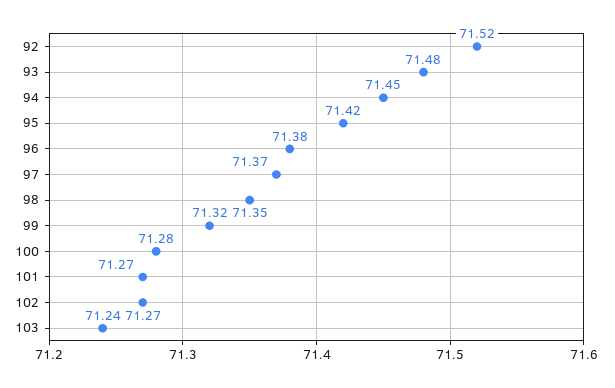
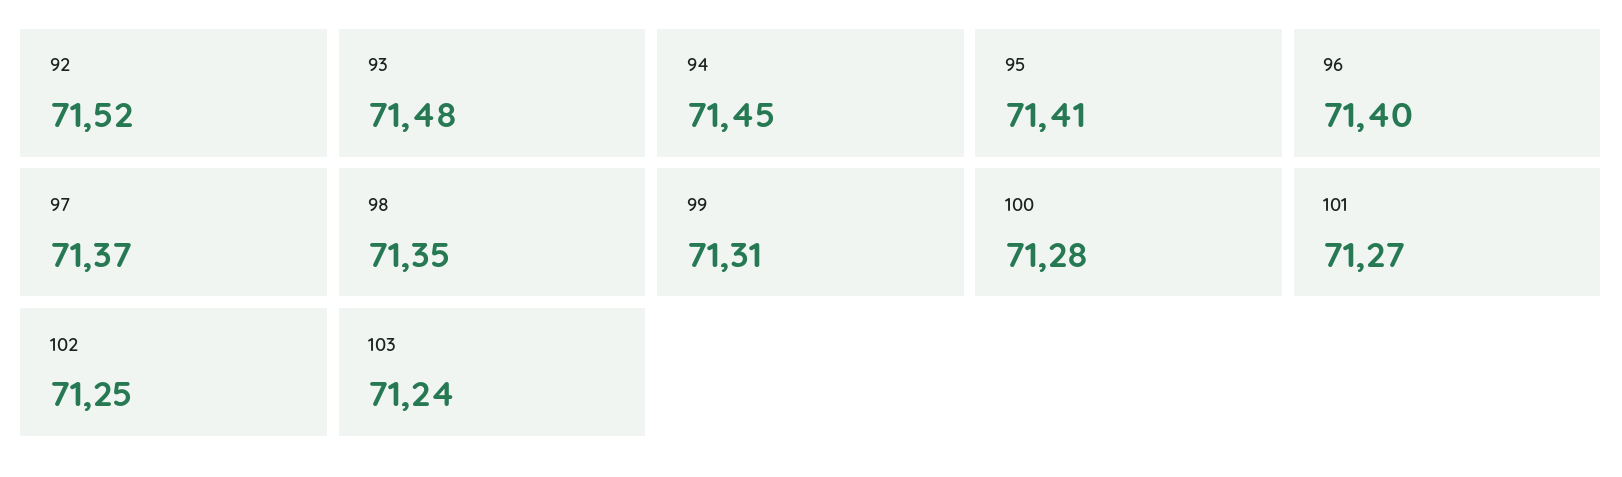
95: 71.42 -> 71.41
96: 71.38 -> 71.4
99: 71.32 -> 71.31
102: 71.27 -> 71.25

